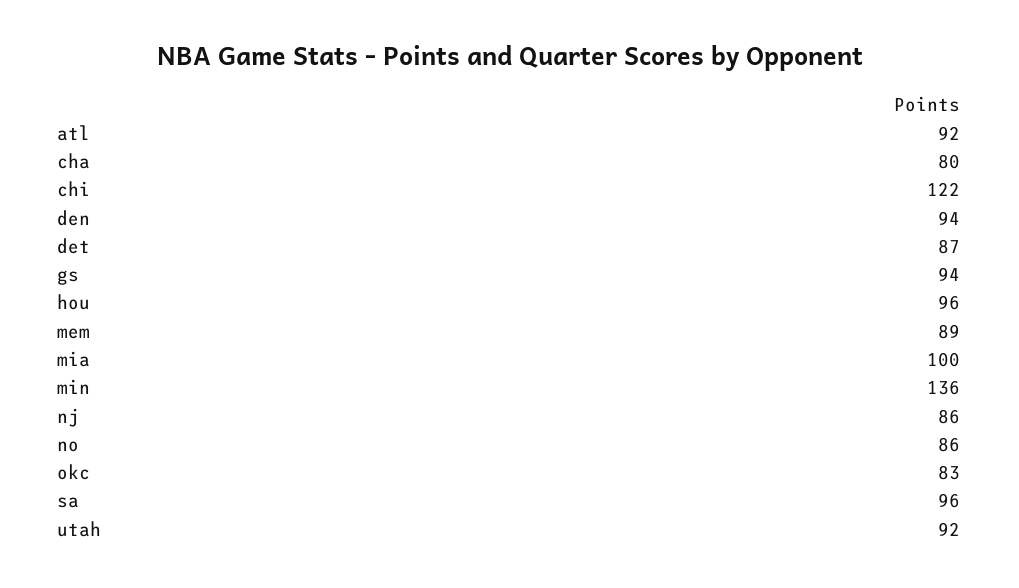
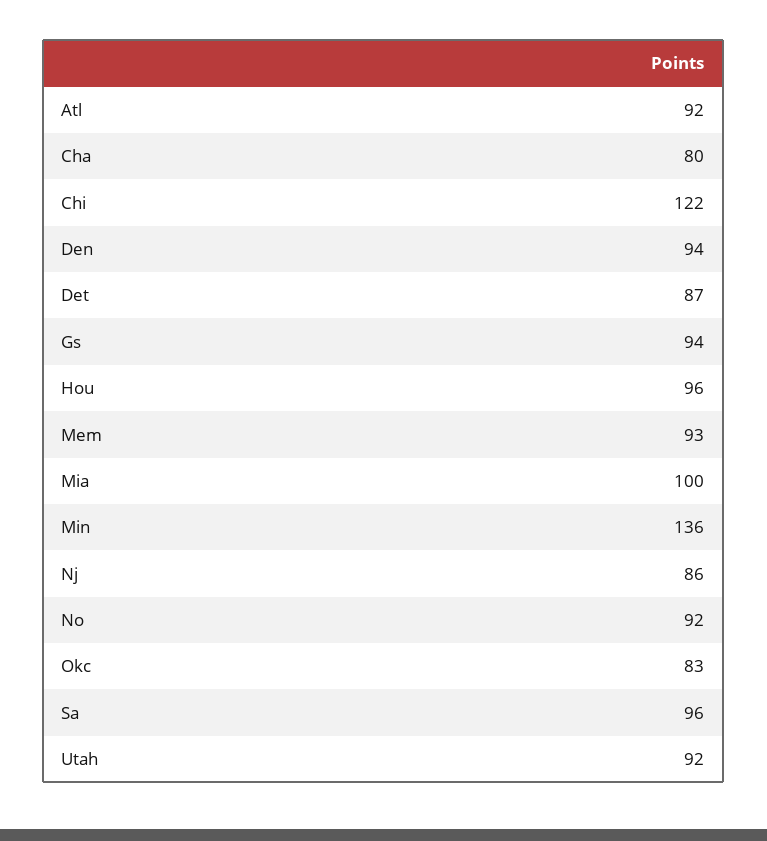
mem: 89 -> 93
no: 86 -> 92

